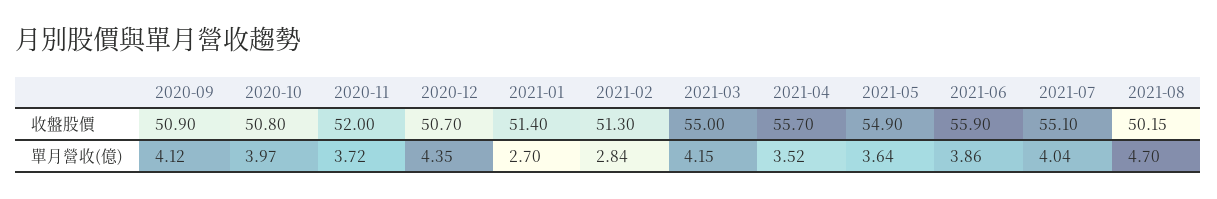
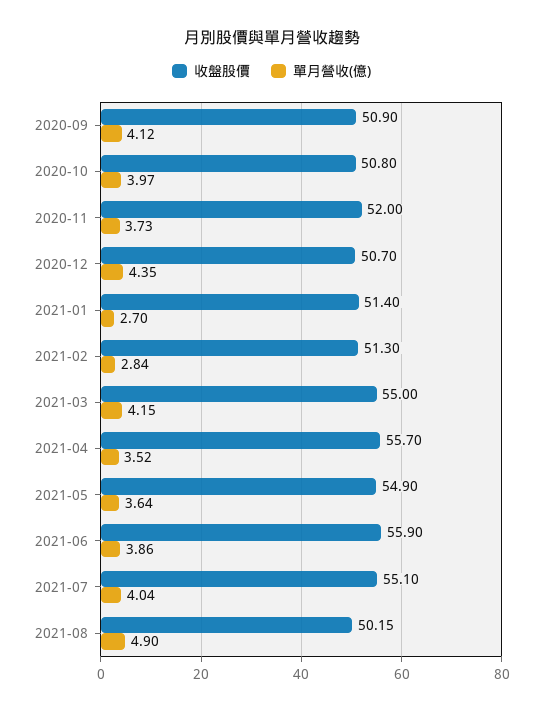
單月營收(億), 2020-11: 3.72 -> 3.73
單月營收(億), 2021-08: 4.7 -> 4.9

